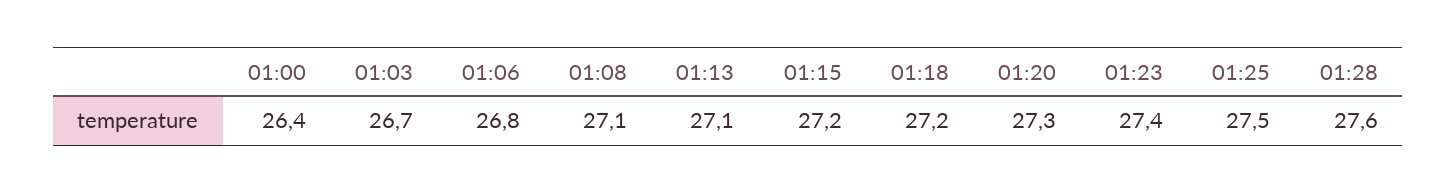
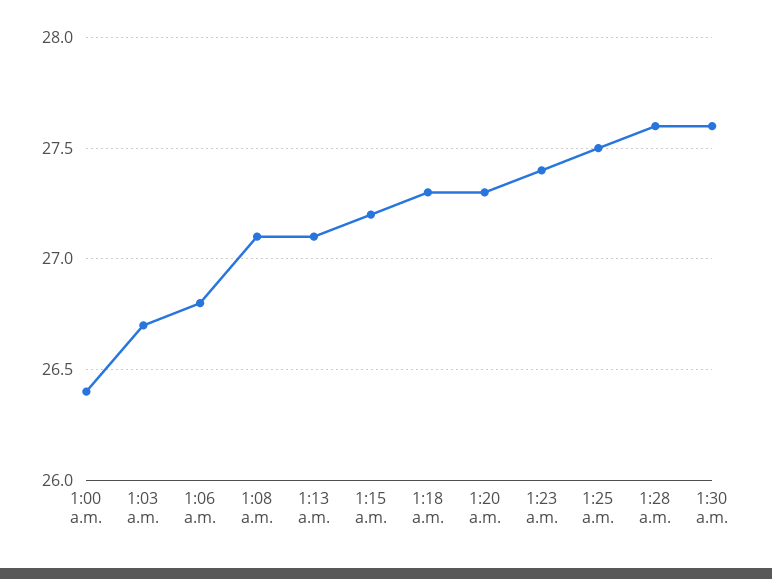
01:18: 27.2 -> 27.3
1:30 a.m.: none -> 27.6

